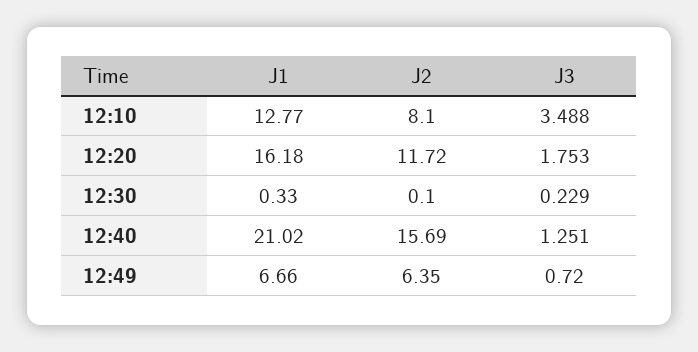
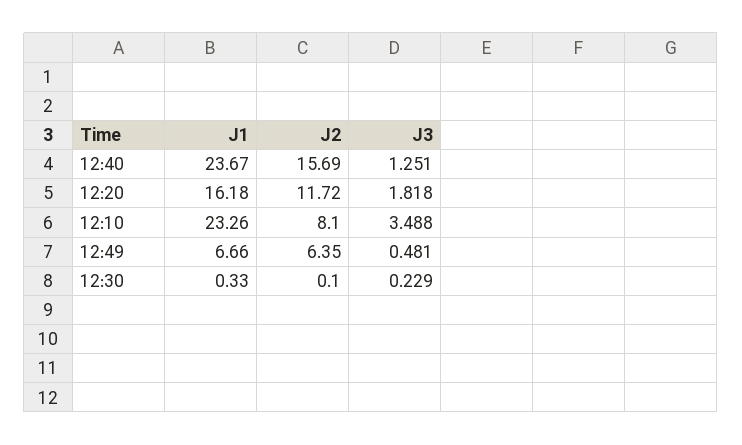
J1, 12:10: 12.77 -> 23.26
J3, 12:20: 1.753 -> 1.818
J1, 12:40: 21.02 -> 23.67
J3, 12:49: 0.72 -> 0.481

